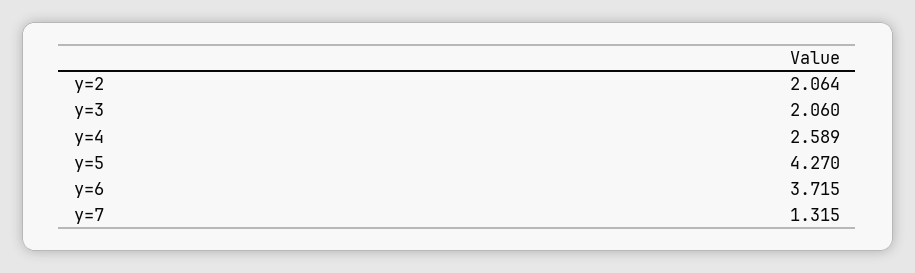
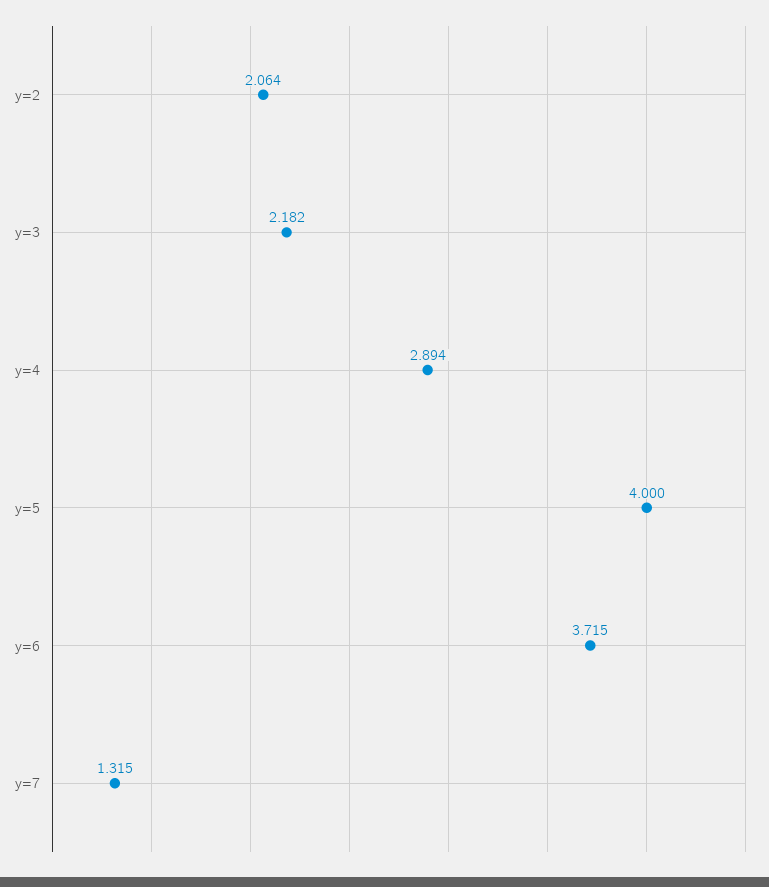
y=3: 2.06 -> 2.182
y=4: 2.589 -> 2.894
y=5: 4.27 -> 4

